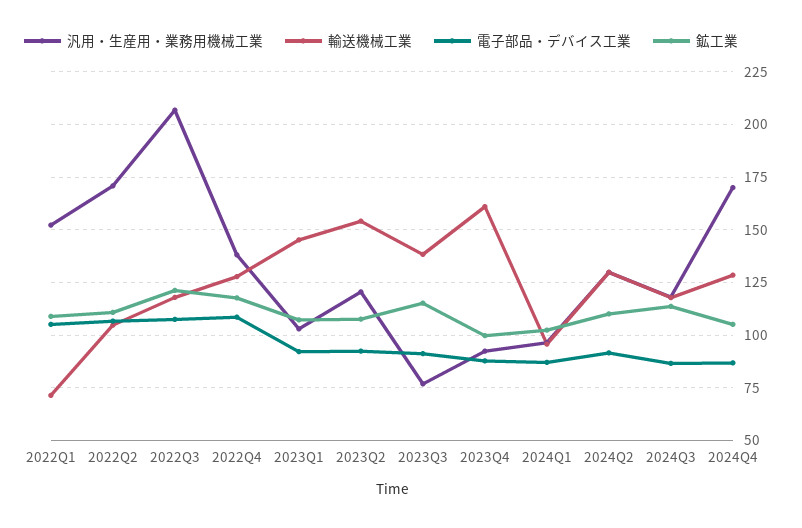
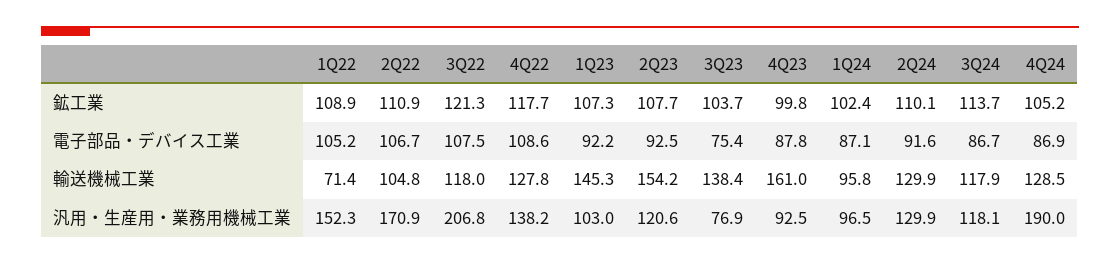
電子部品・デバイス工業, 2023Q3: 90 -> 75.4
鉱工業, 2023Q3: 115 -> 103.7
汎用・生産用・業務用機械工業, 2024Q4: 170 -> 190

